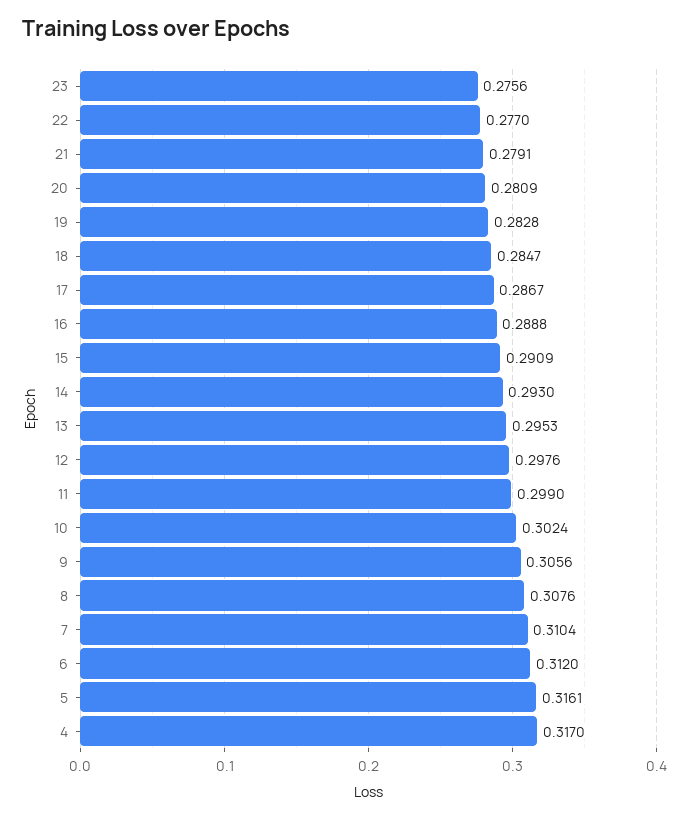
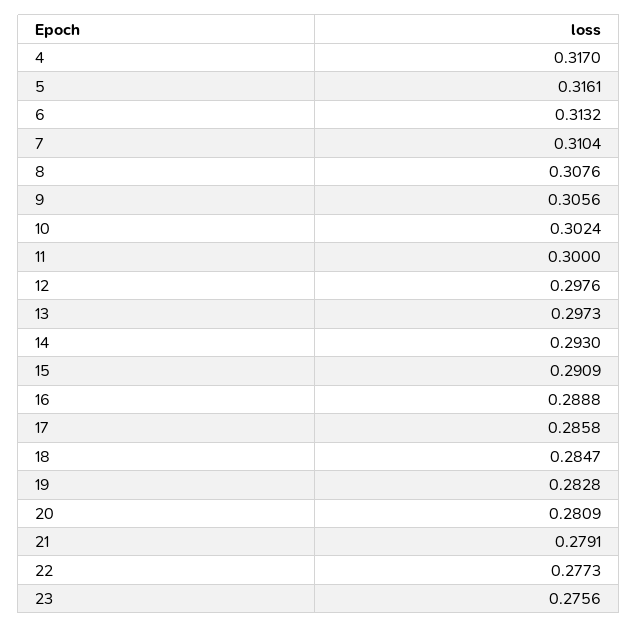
22: 0.277 -> 0.2773
17: 0.2867 -> 0.2858
13: 0.2953 -> 0.2973
11: 0.299 -> 0.3
6: 0.312 -> 0.3132

